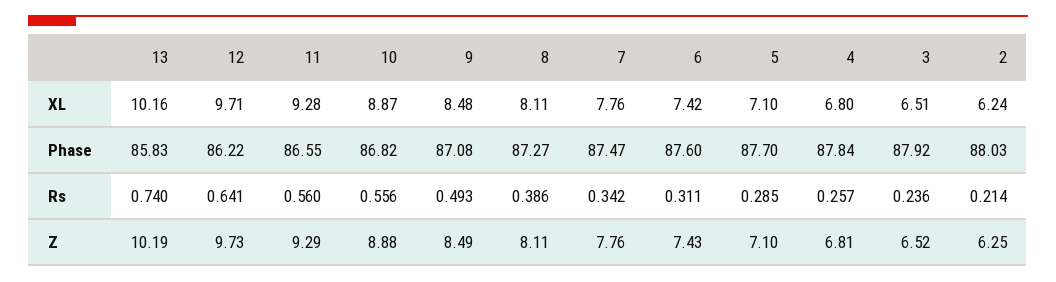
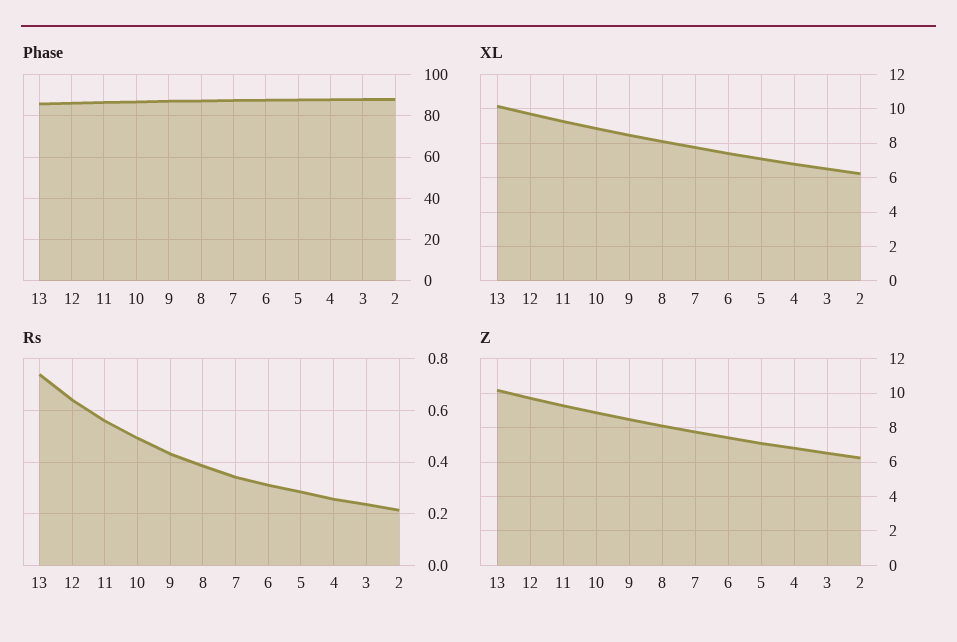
Rs, 10: 0.556 -> 0.5
Rs, 9: 0.493 -> 0.425

